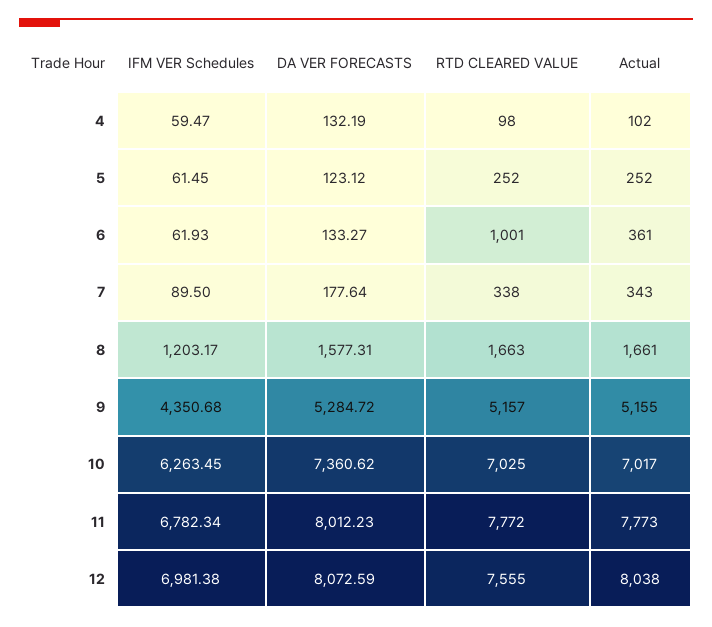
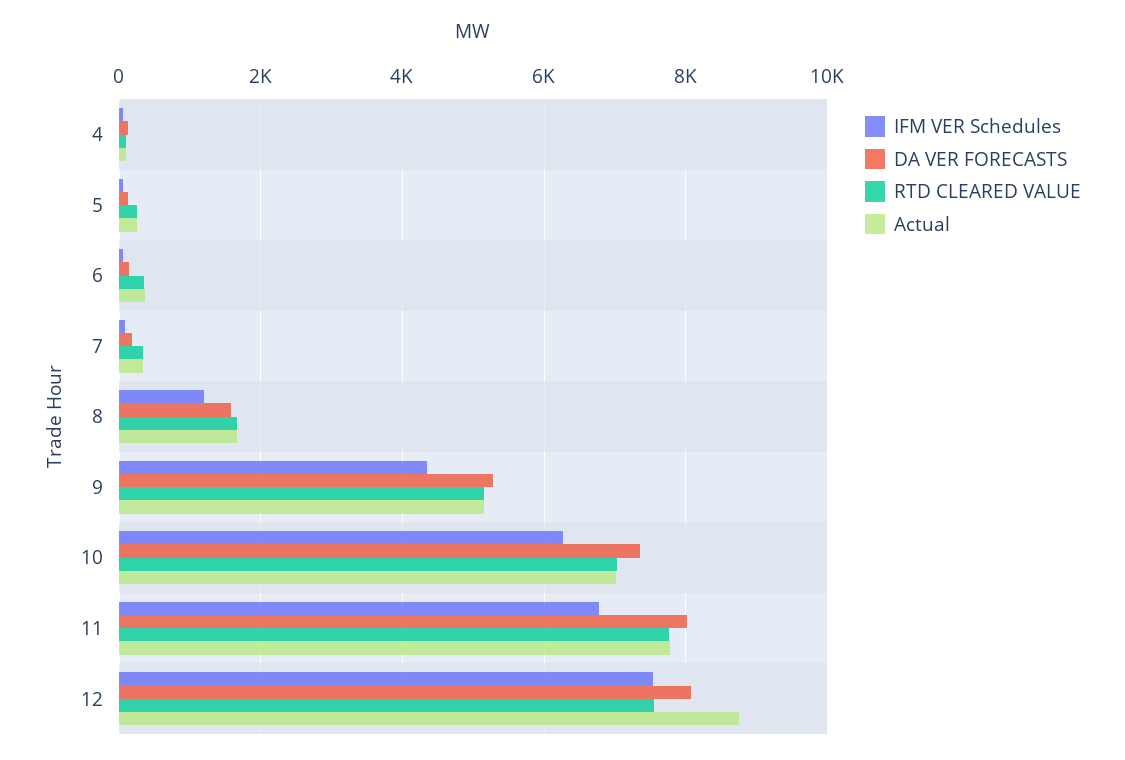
RTD CLEARED VALUE, 6: 1001 -> 400
IFM VER Schedules, 12: 6981.38 -> 7600
Actual, 12: 8038 -> 8800

